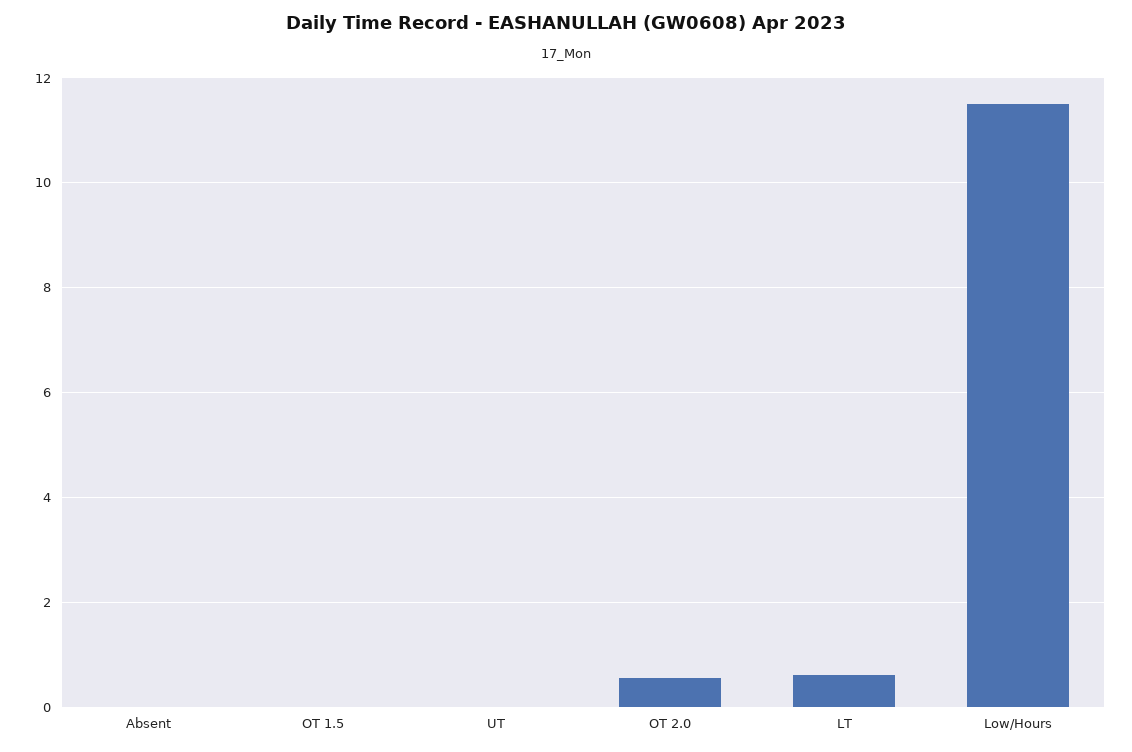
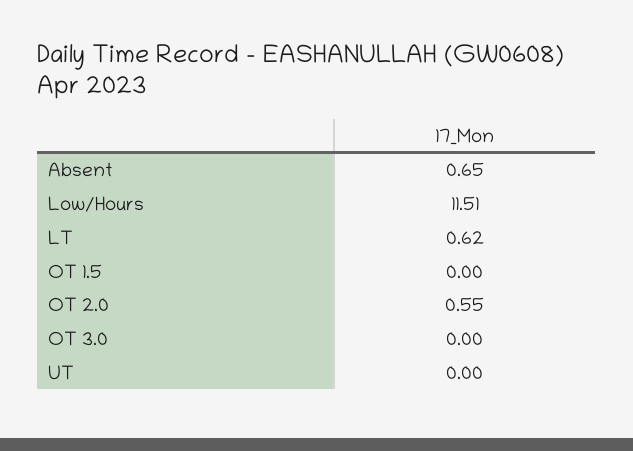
Absent: 0 -> 0.65
OT 3.0: none -> 0

